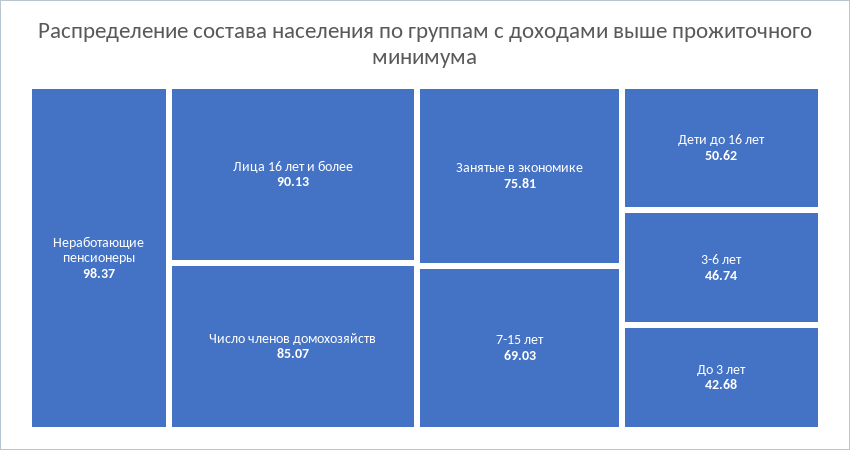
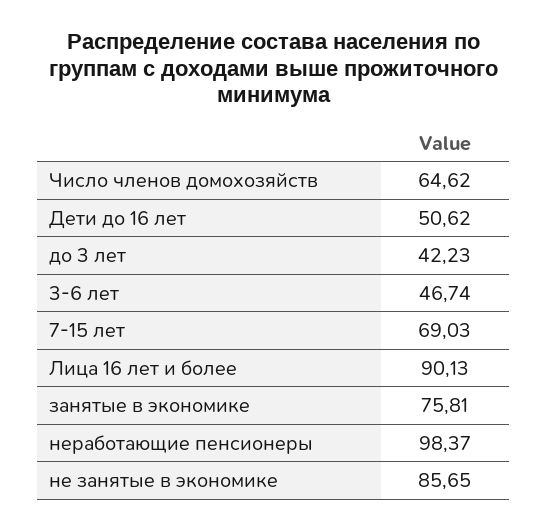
Число членов домохозяйств: 85.07 -> 64.62
До 3 лет: 42.68 -> 42.23
не занятые в экономике: none -> 85.65

